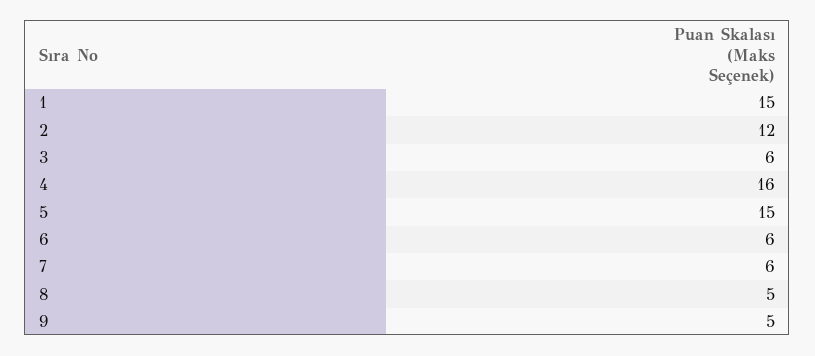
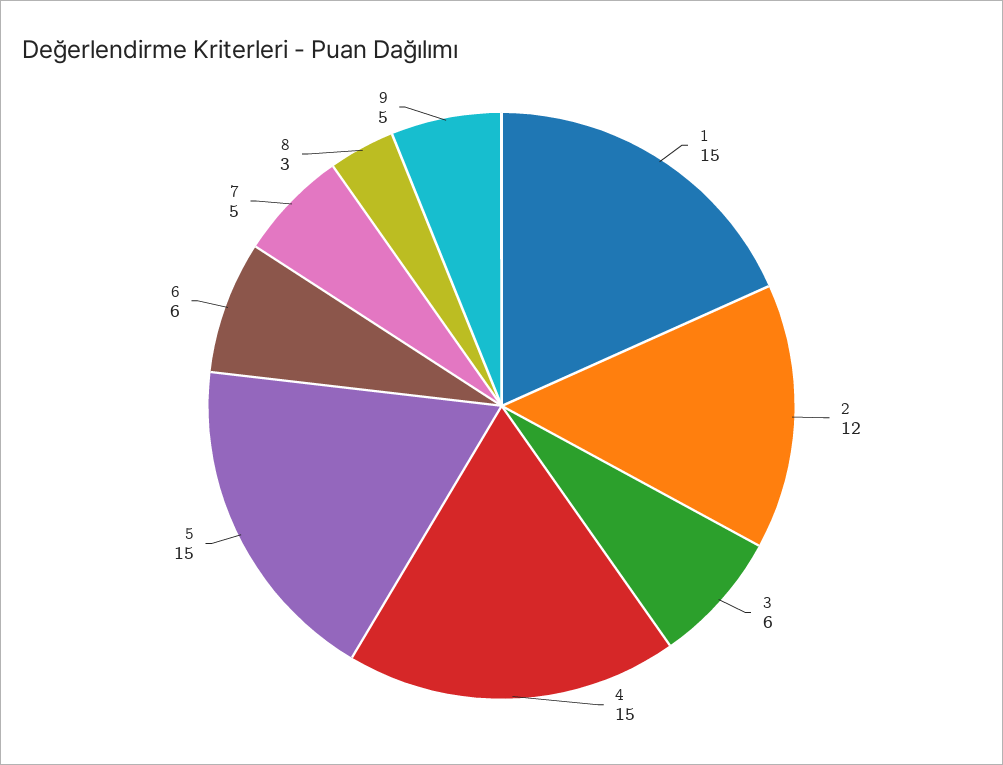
4: 16 -> 15
7: 6 -> 5
8: 5 -> 3

